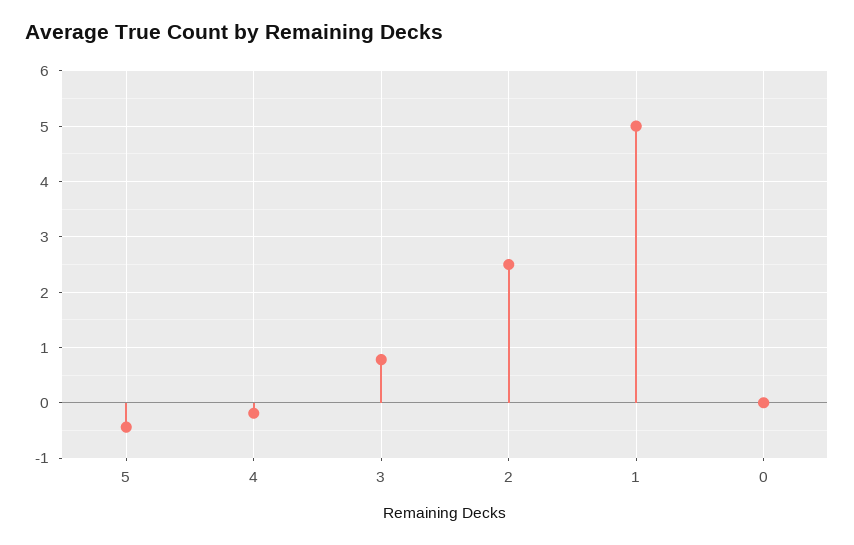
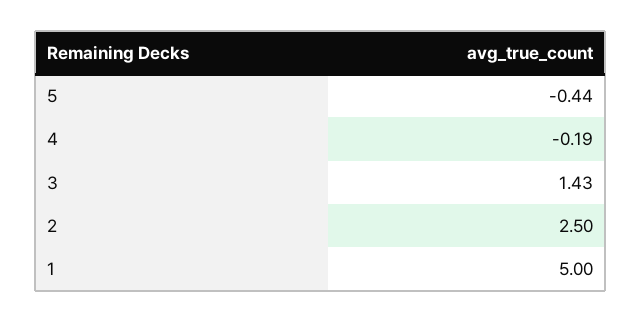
3: 0.8 -> 1.43
0: 0 -> none

